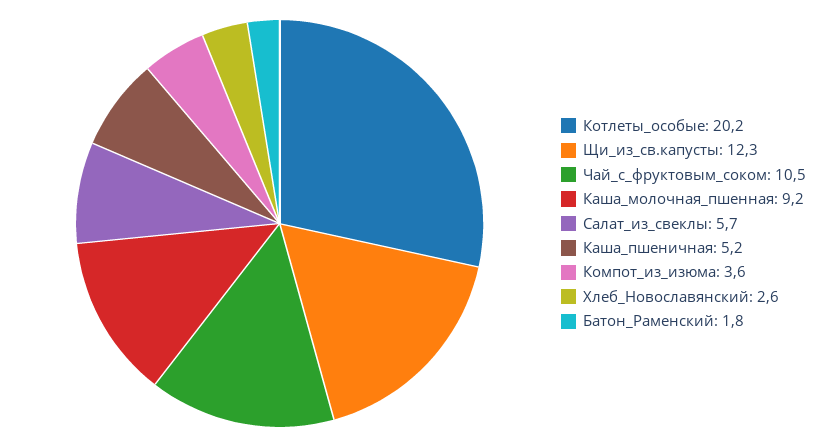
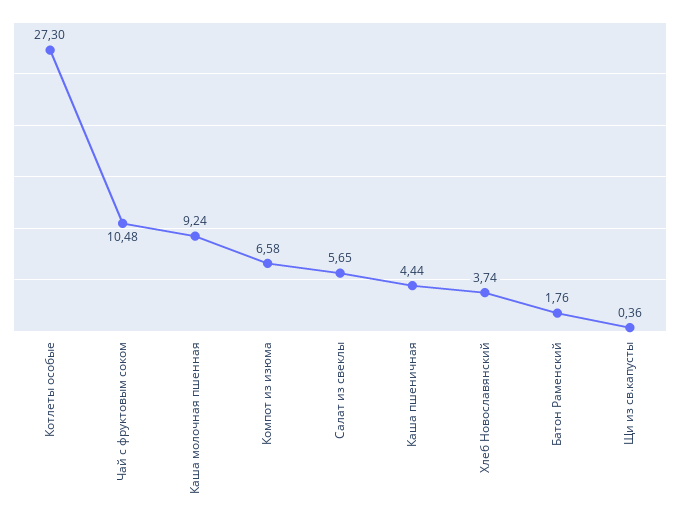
Котлеты_особые: 20.2 -> 27.3
Щи_из_св.капусты: 12.3 -> 0.36
Каша_пшеничная: 5.2 -> 4.44
Компот_из_изюма: 3.6 -> 6.58
Хлеб_Новославянский: 2.6 -> 3.74

